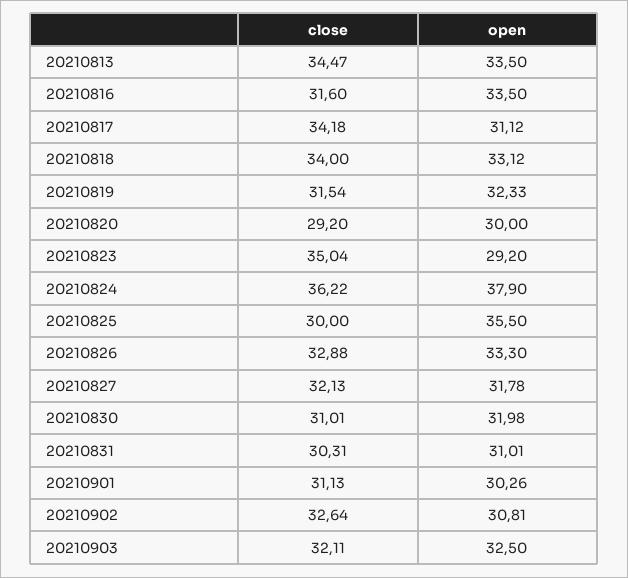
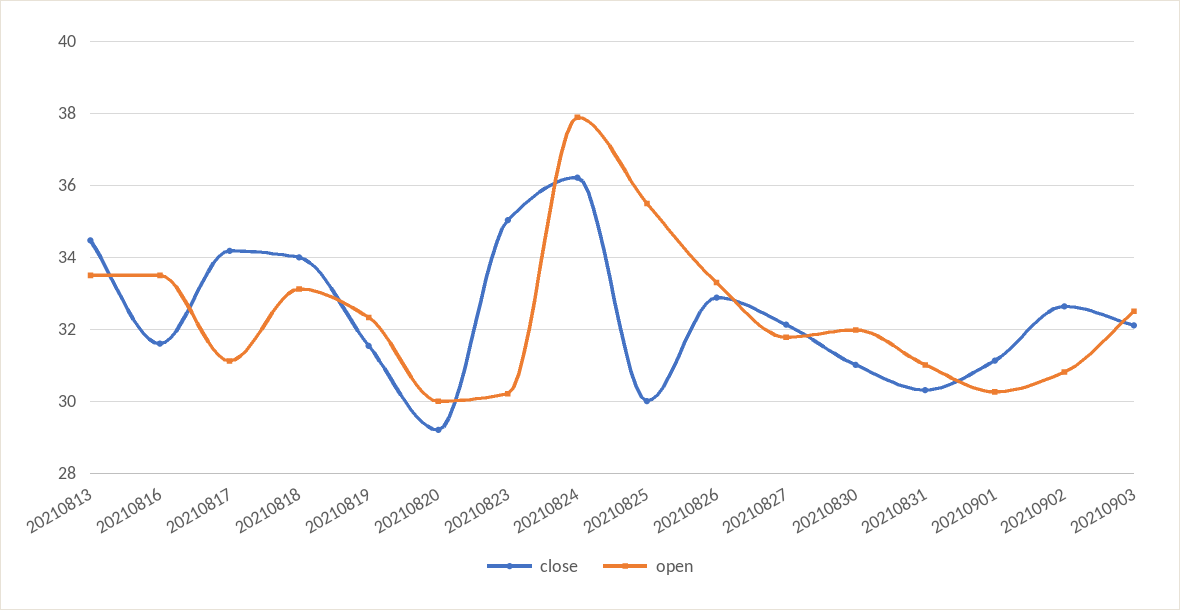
open, 20210823: 29.2 -> 30.2

